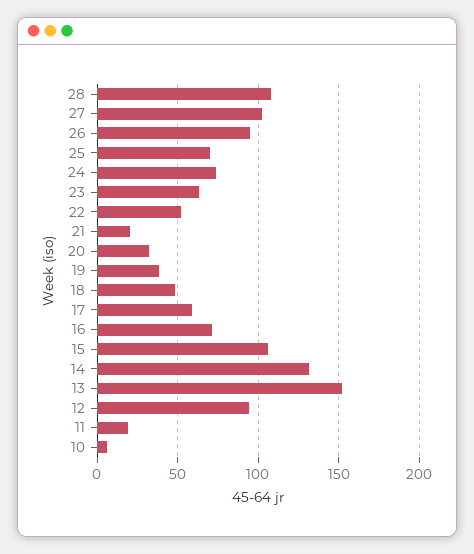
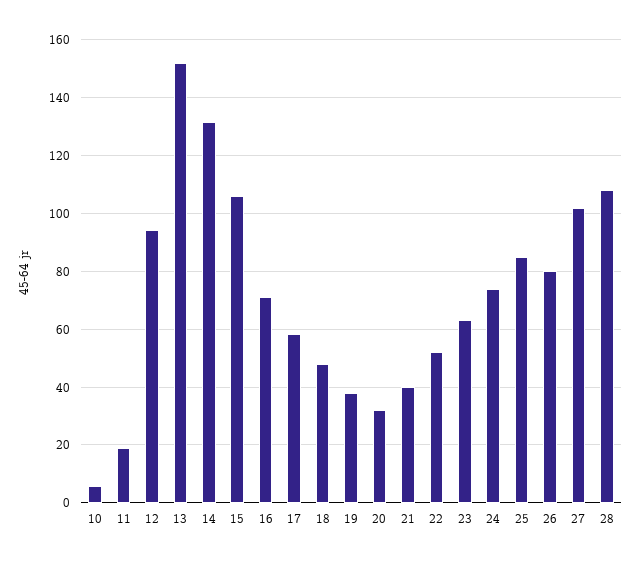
26: 95 -> 80
25: 70 -> 85
21: 20 -> 40

